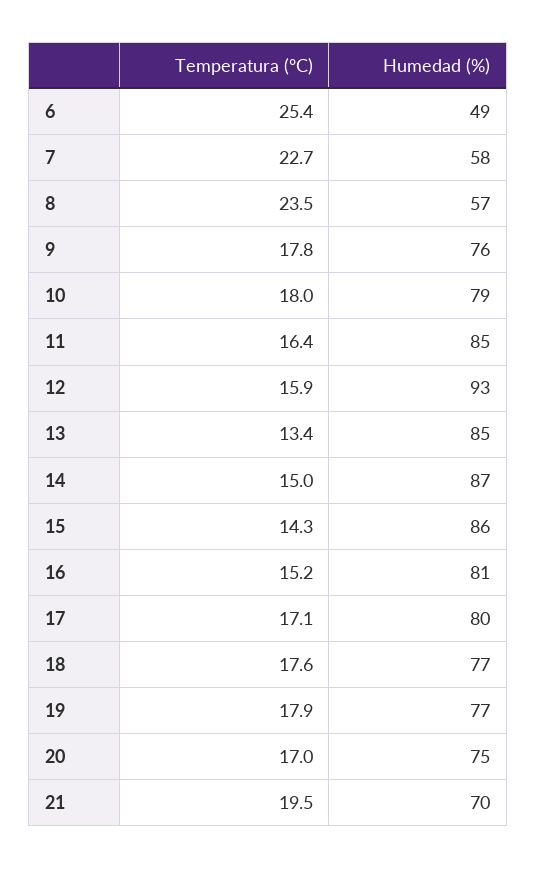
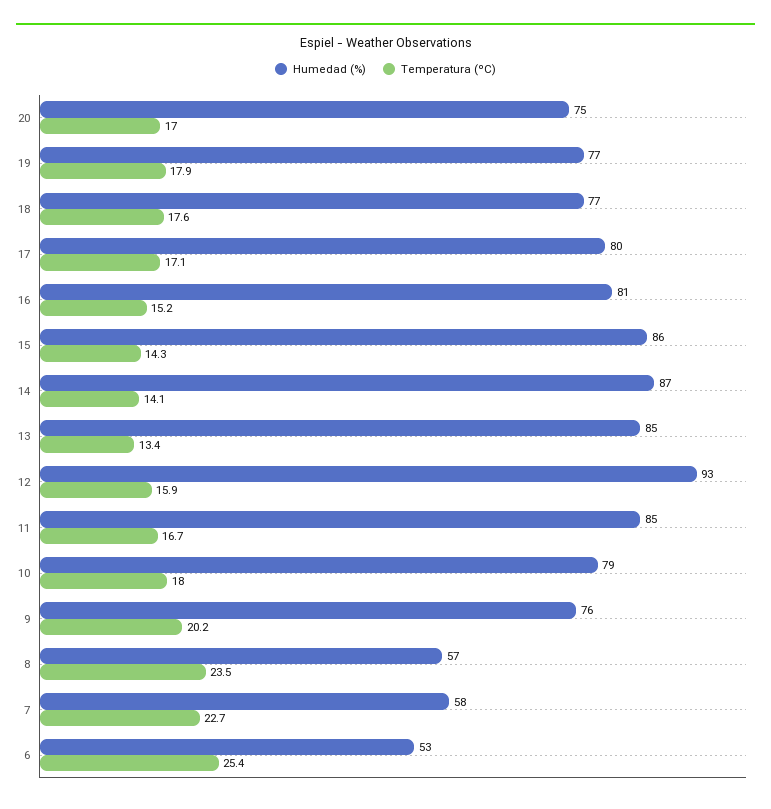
Humedad (%), 6: 49 -> 53
Temperatura (ºC), 9: 17.8 -> 20.2
Temperatura (ºC), 11: 16.4 -> 16.7
Temperatura (ºC), 14: 15 -> 14.1
Temperatura (ºC), 21: 19.5 -> none
Humedad (%), 21: 70 -> none

